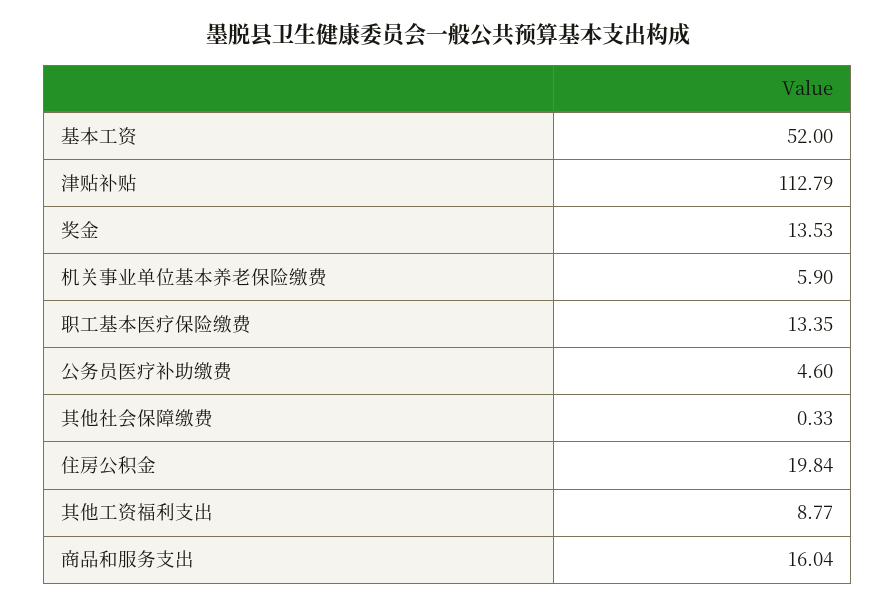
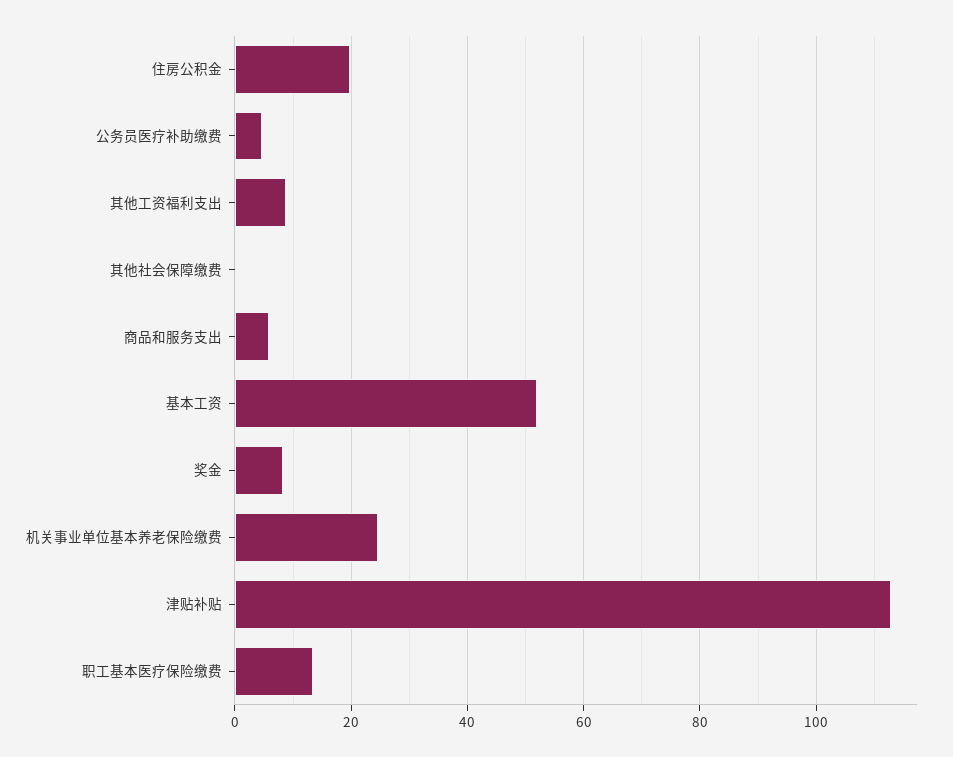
奖金: 13.53 -> 8
机关事业单位基本养老保险缴费: 5.9 -> 24
商品和服务支出: 16.04 -> 6

